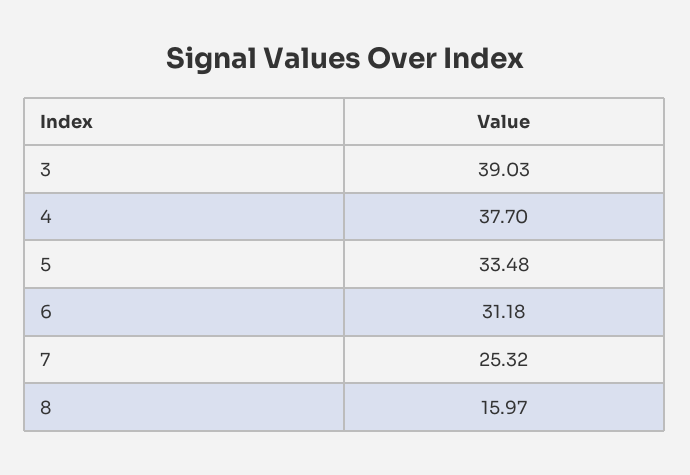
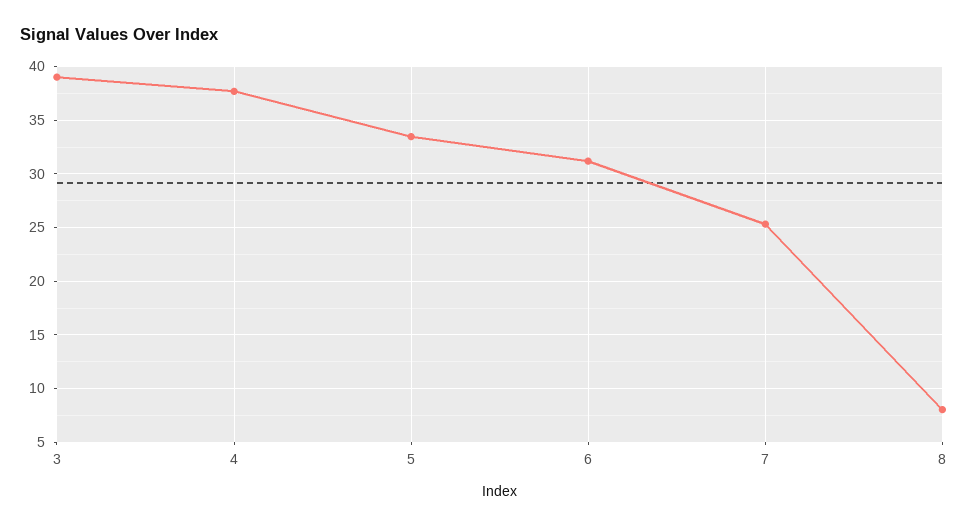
8: 15.97 -> 8

